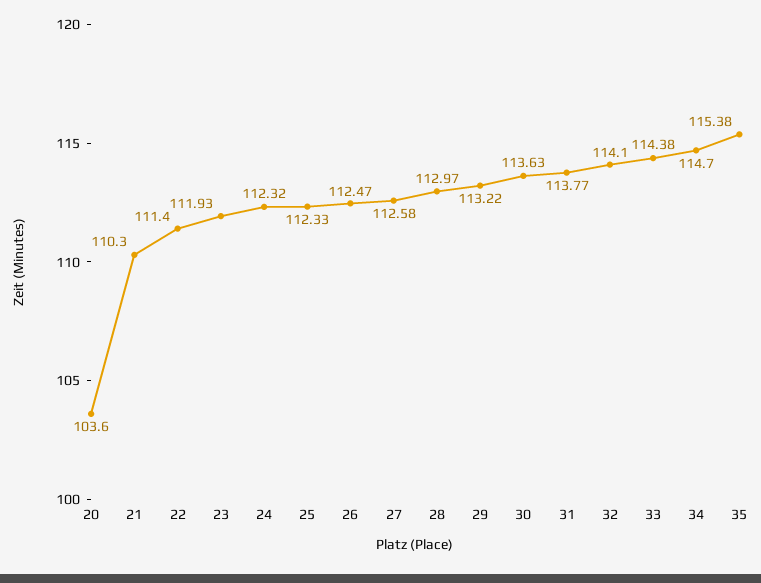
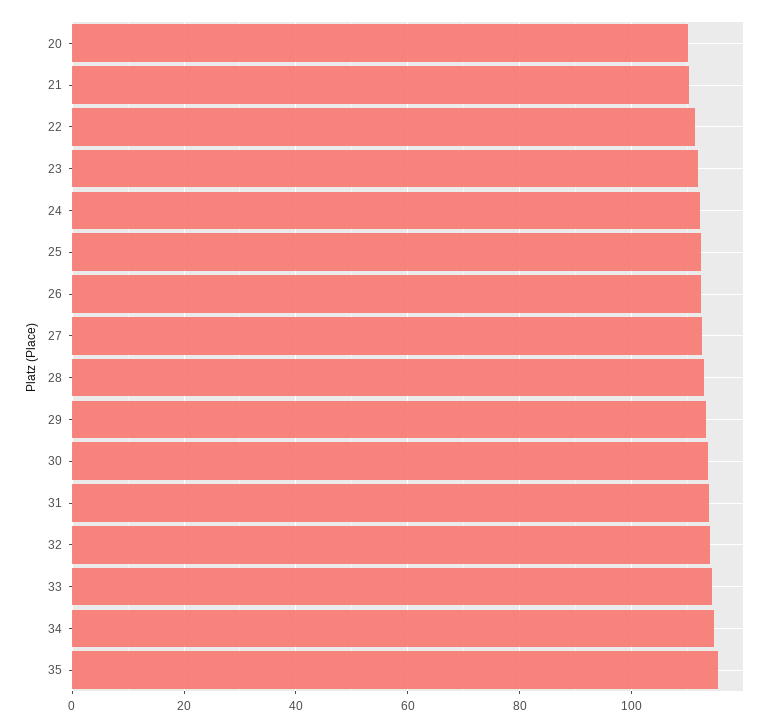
20: 103.6 -> 110

